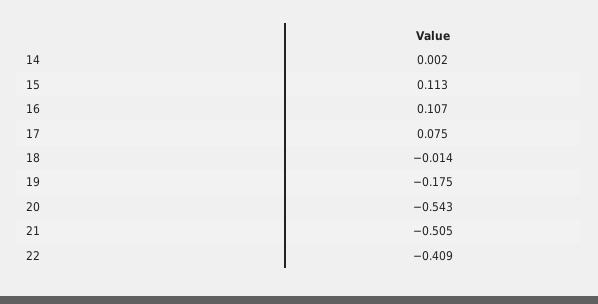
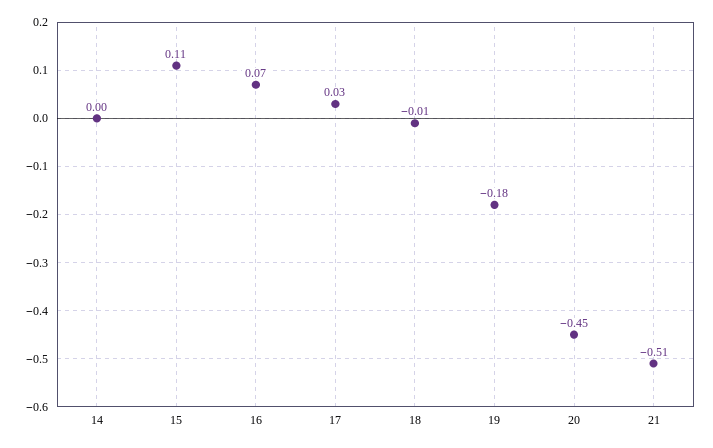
16: 0.107 -> 0.07
17: 0.075 -> 0.03
20: -0.543 -> -0.45
22: -0.409 -> none

